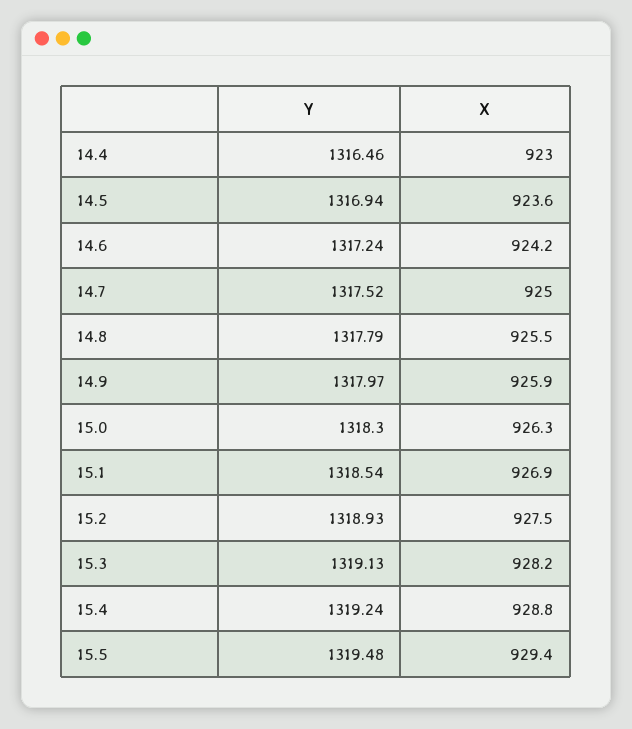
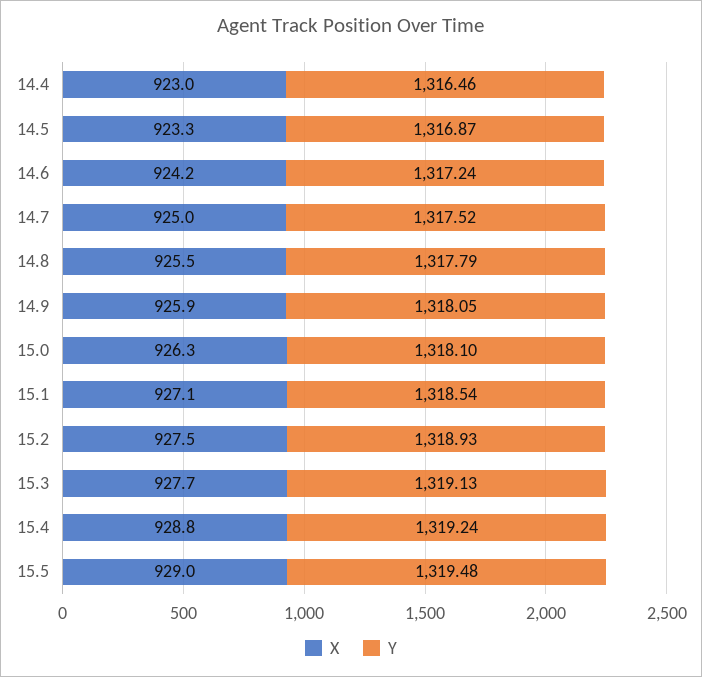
Y, 14.5: 1316.94 -> 1316.87
X, 14.5: 923.6 -> 923.3
Y, 14.9: 1317.97 -> 1318.05
Y, 15.0: 1318.3 -> 1318.1
X, 15.1: 926.9 -> 927.1
X, 15.3: 928.2 -> 927.7
X, 15.5: 929.4 -> 929

